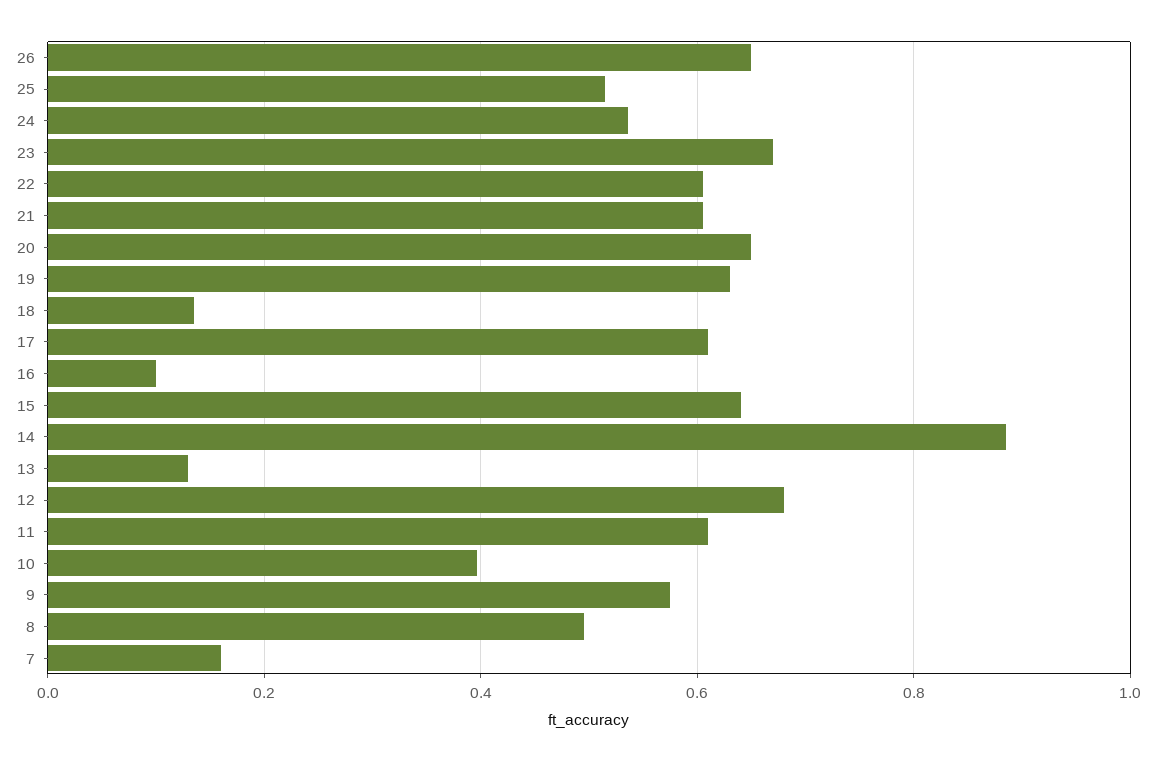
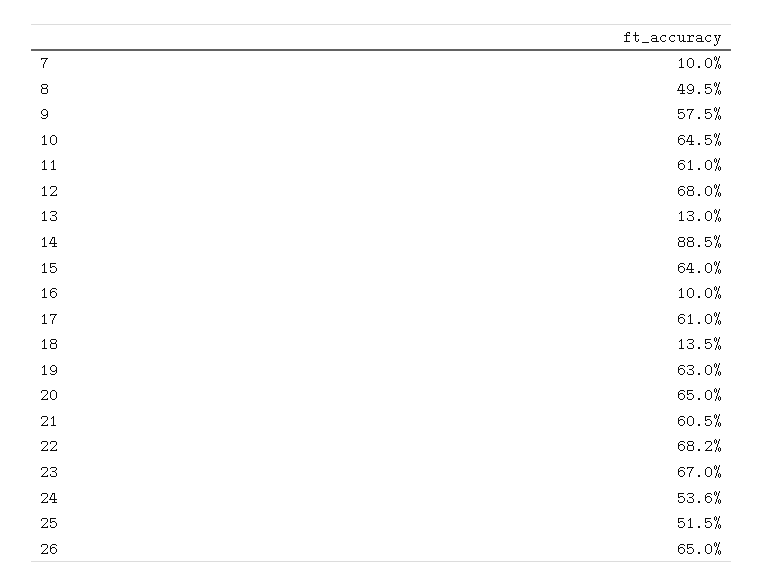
22: 0.6 -> 0.682
10: 0.4 -> 0.645
7: 0.16 -> 0.1

